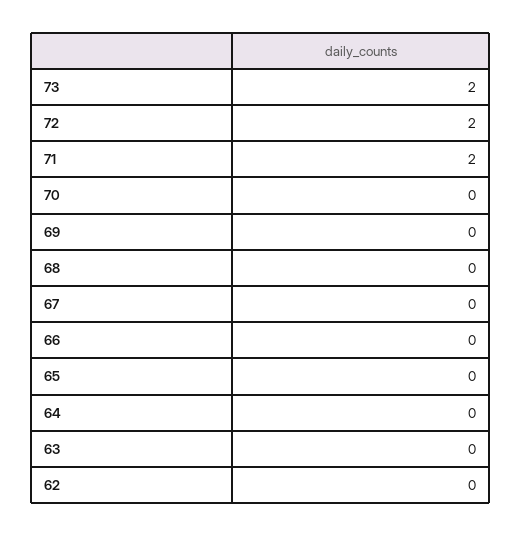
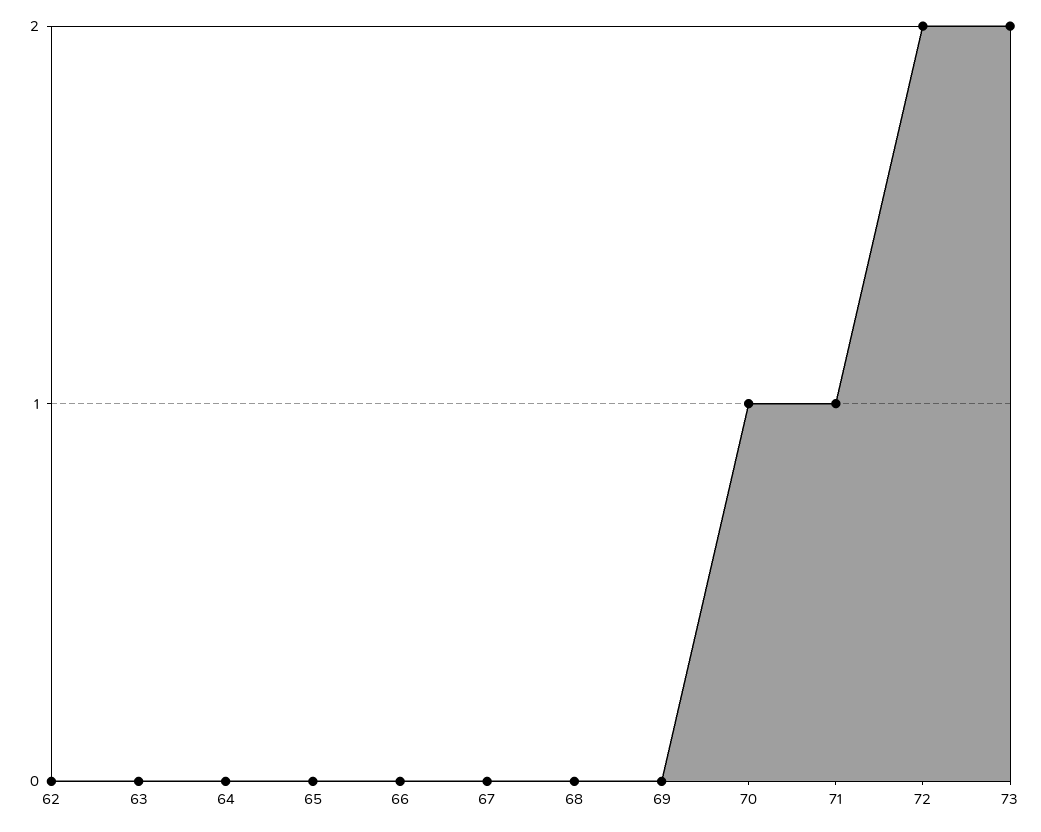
71: 2 -> 1
70: 0 -> 1

